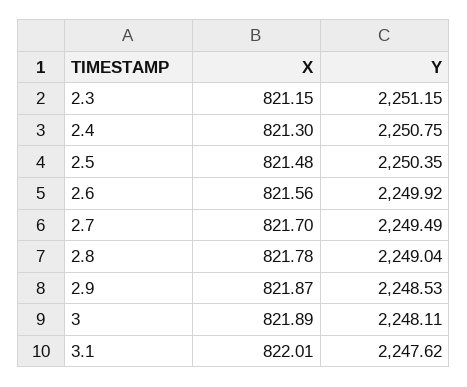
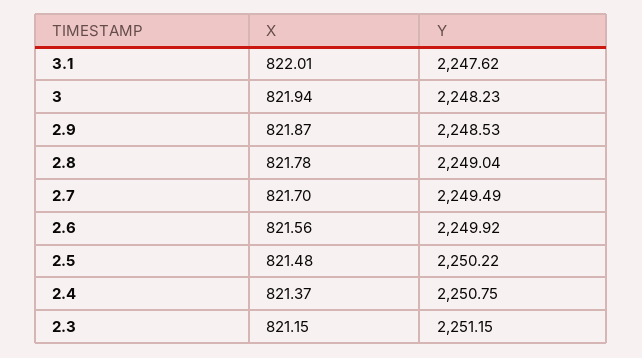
X, 2.4: 821.3 -> 821.37
Y, 2.5: 2250.35 -> 2250.22
X, 3: 821.89 -> 821.94
Y, 3: 2248.11 -> 2248.23

